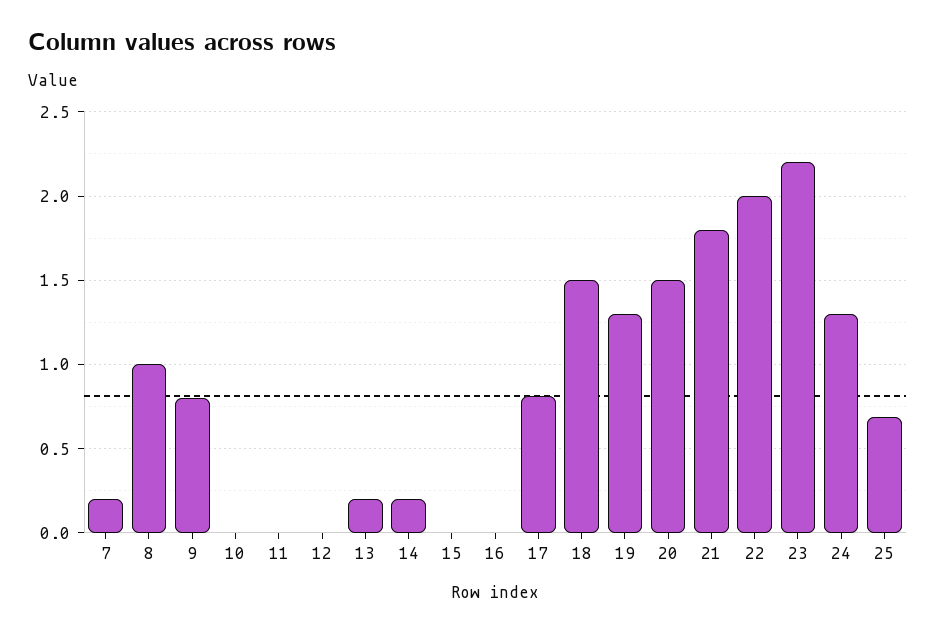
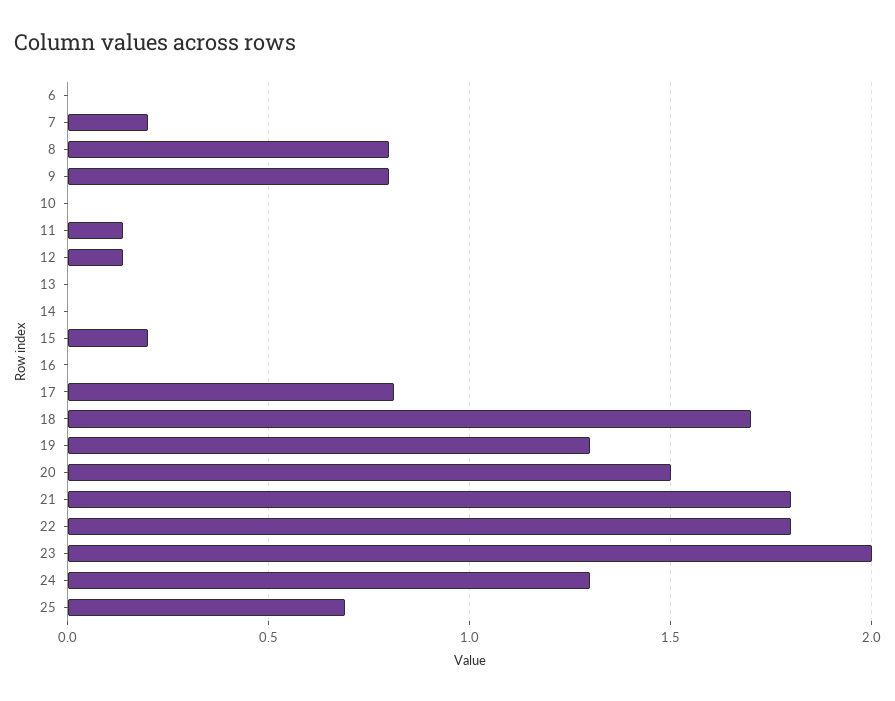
8: 1 -> 0.8
11: 0 -> 0.15
12: 0 -> 0.15
13: 0.2 -> 0
14: 0.2 -> 0
15: 0 -> 0.2
18: 1.5 -> 1.7
22: 2 -> 1.8
23: 2.2 -> 2
6: none -> 0

